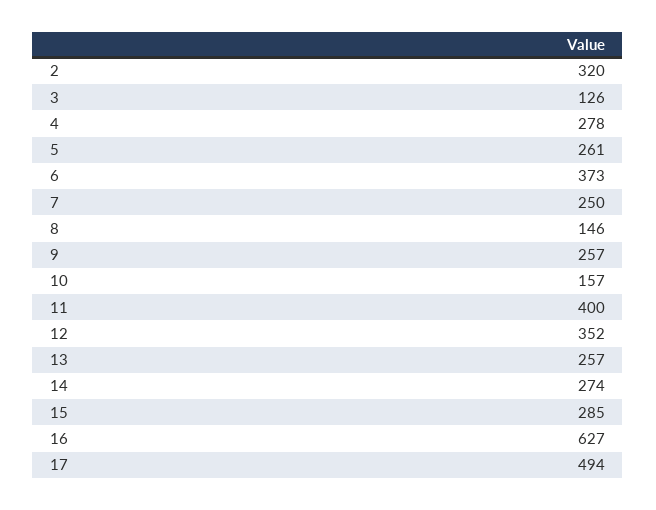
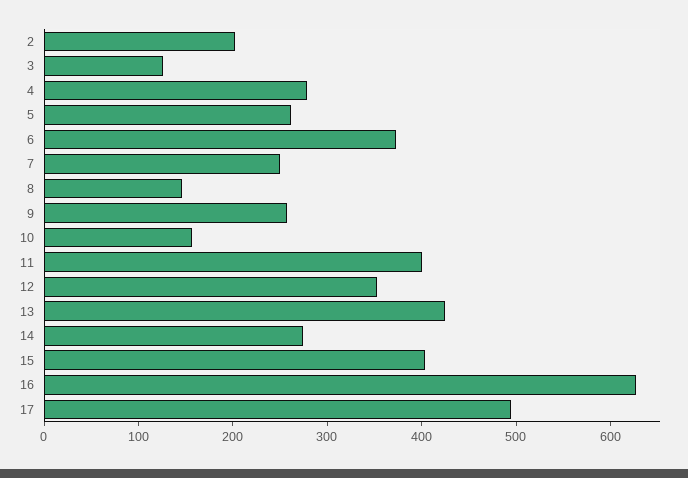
2: 320 -> 200
13: 257 -> 420
15: 285 -> 400

